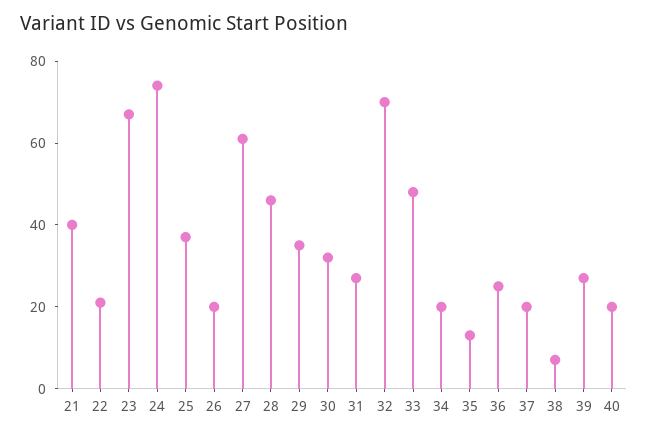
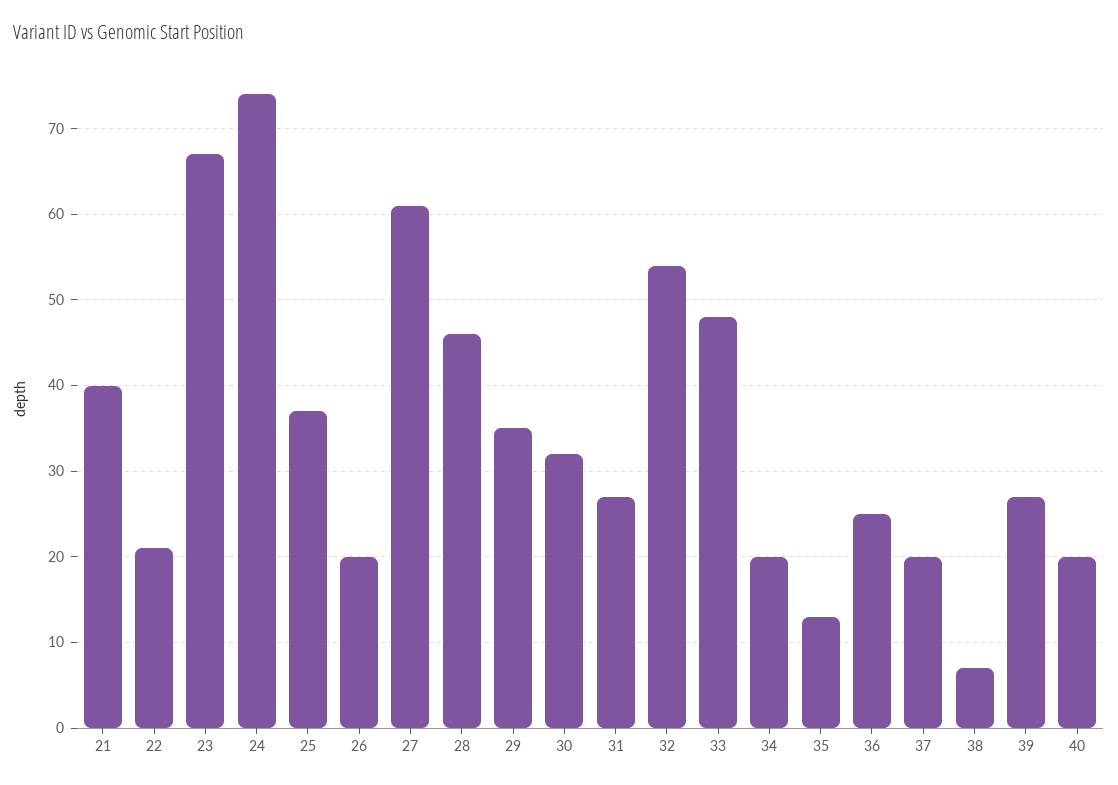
32: 70 -> 54

